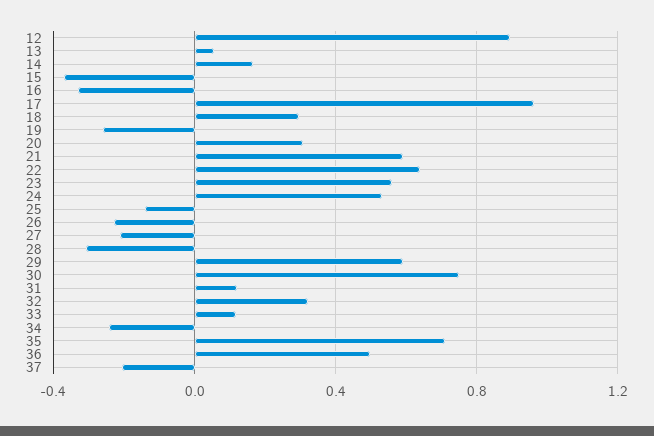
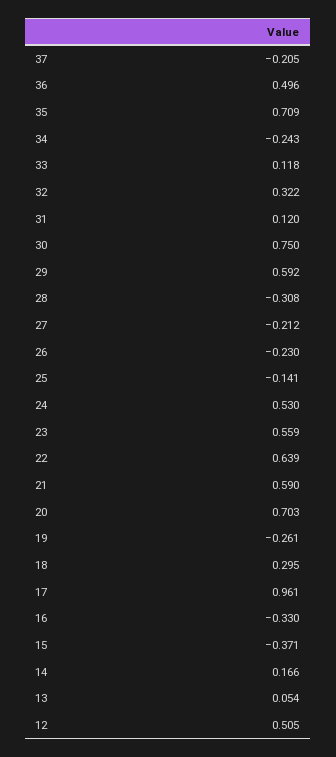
12: 0.9 -> 0.505
20: 0.3 -> 0.703

